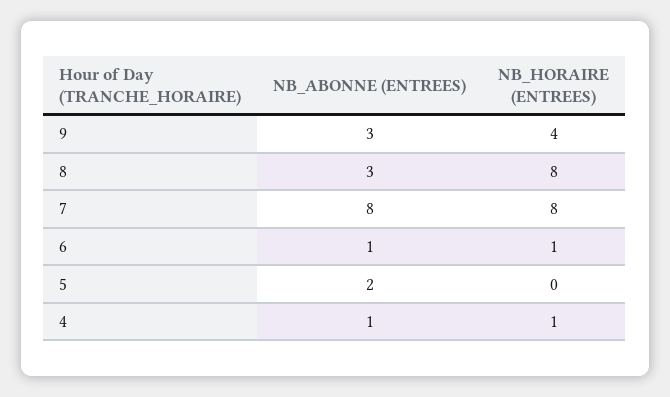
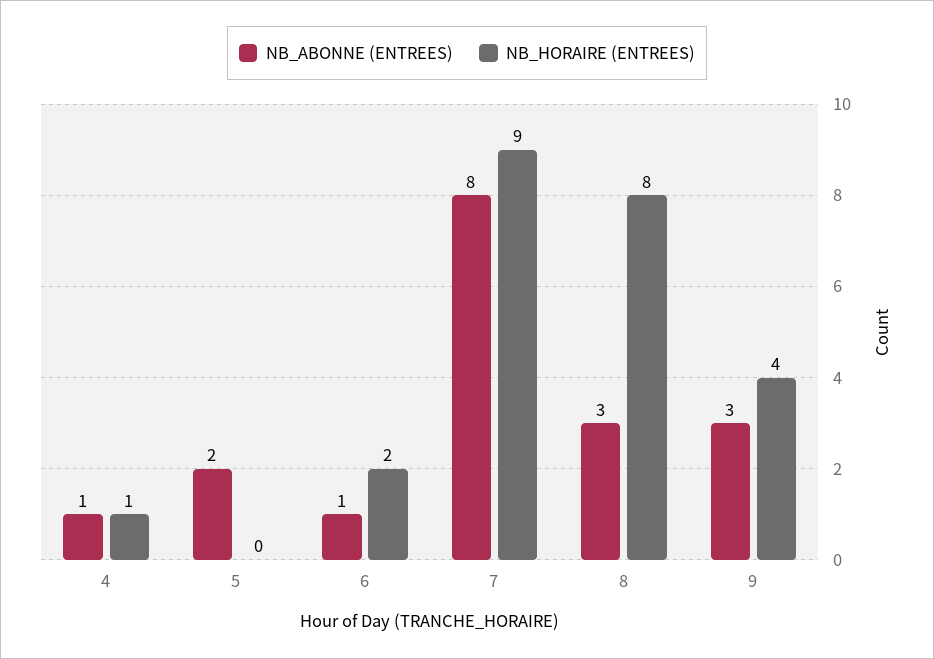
NB_HORAIRE (ENTREES), 7: 8 -> 9
NB_HORAIRE (ENTREES), 6: 1 -> 2

